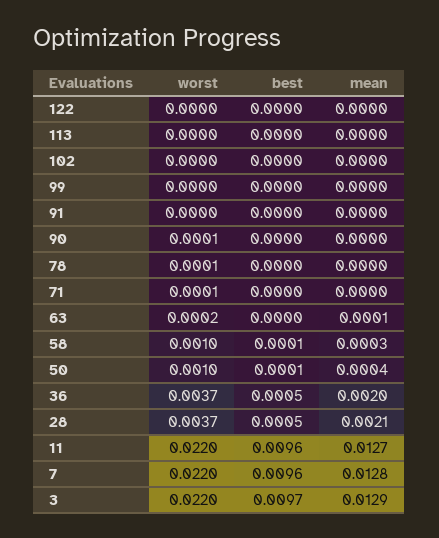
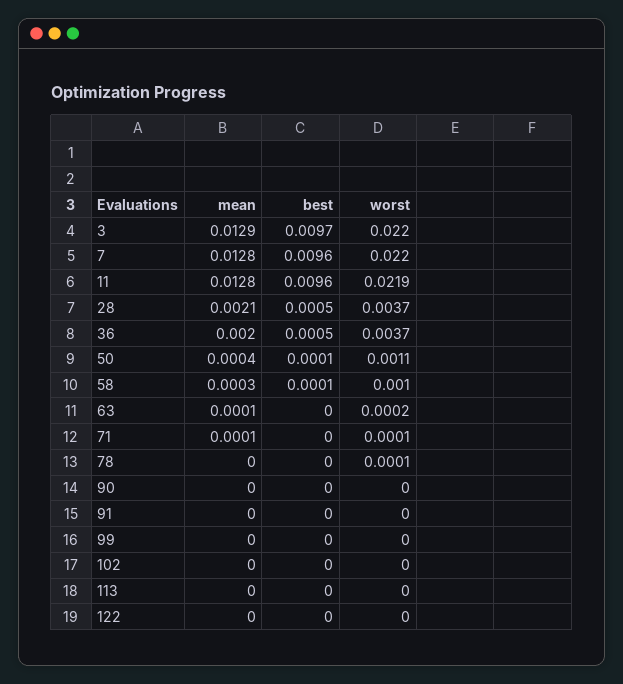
worst, 90: 0.0001 -> 0
mean, 71: 0 -> 0.0001
worst, 50: 0.001 -> 0.0011
worst, 11: 0.022 -> 0.0219
mean, 11: 0.0127 -> 0.0128

